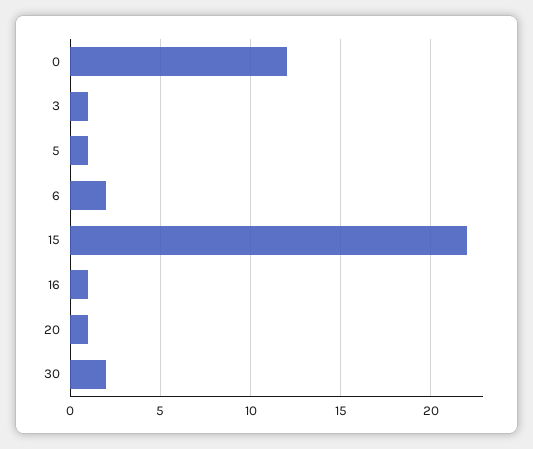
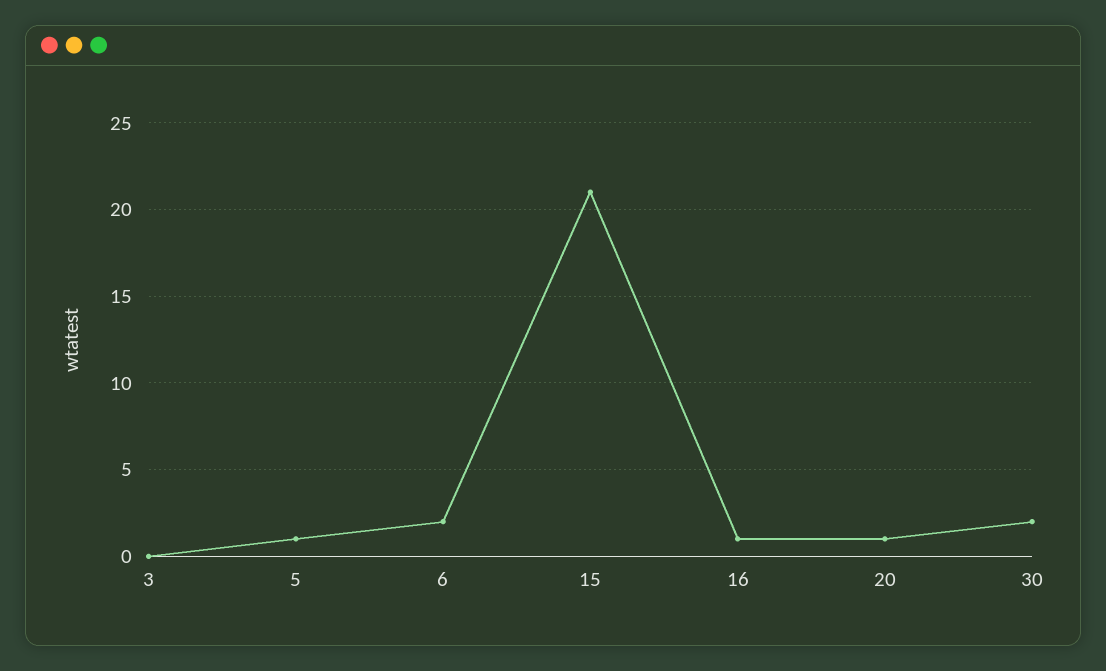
0: 12 -> none
3: 1 -> 0
15: 22 -> 21

